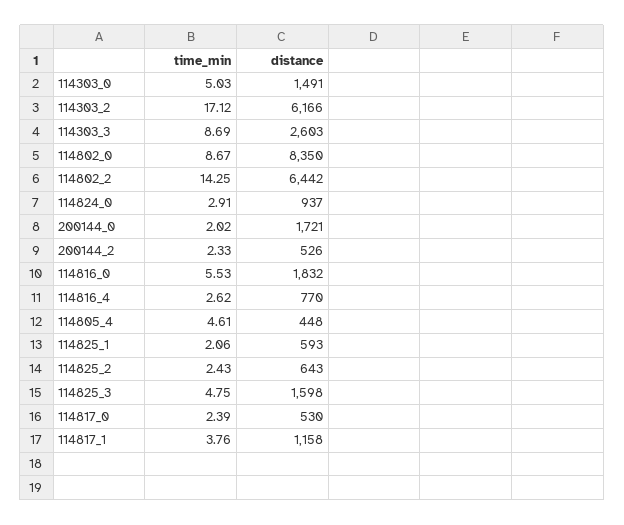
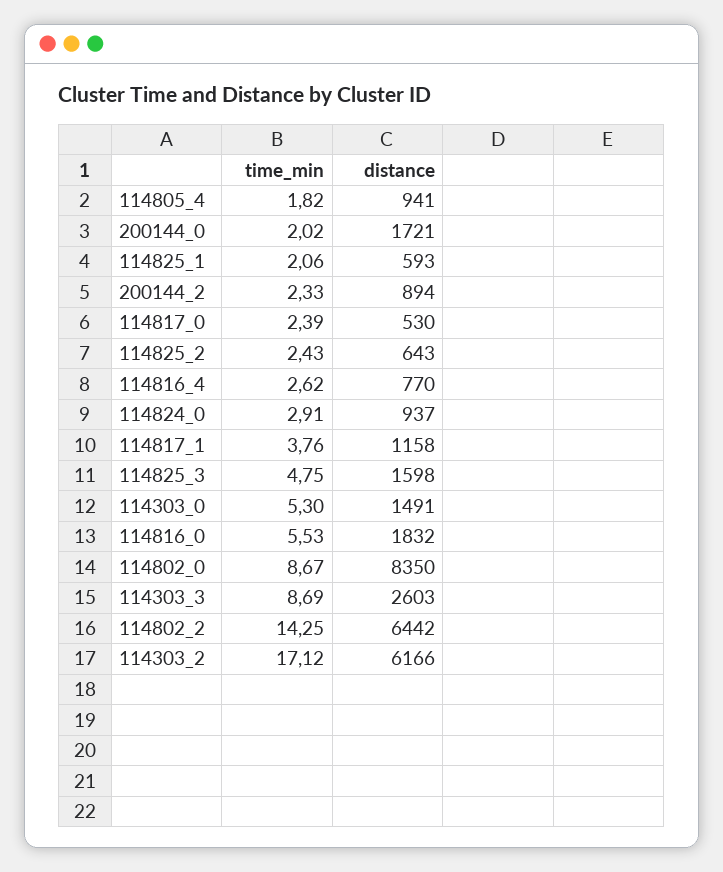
time_min, 114303_0: 5.03 -> 5.3
distance, 200144_2: 526 -> 894
time_min, 114805_4: 4.61 -> 1.82
distance, 114805_4: 448 -> 941

